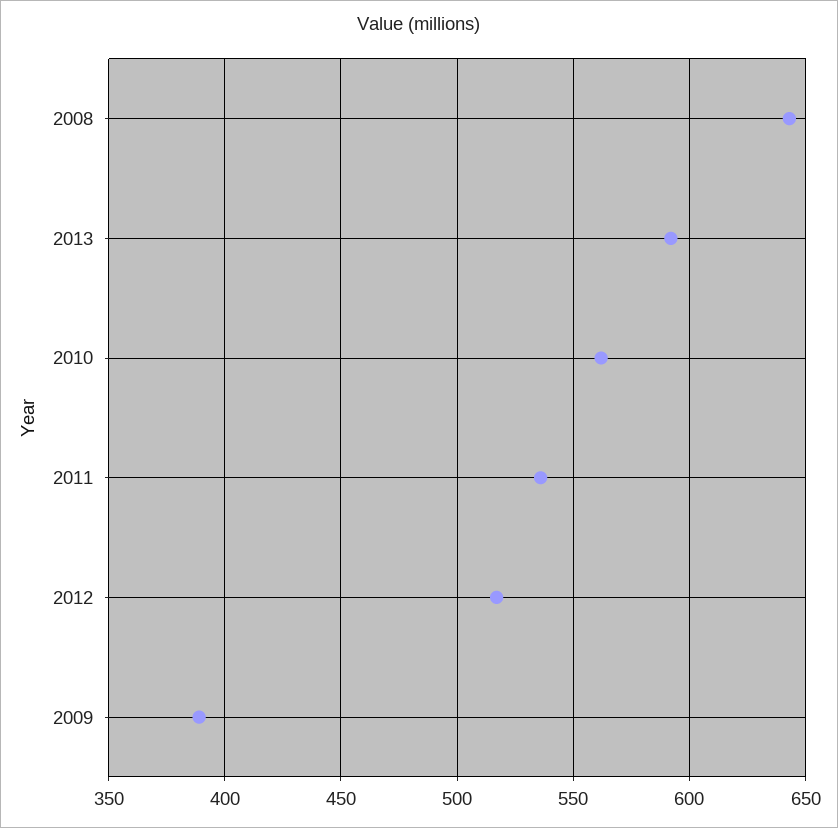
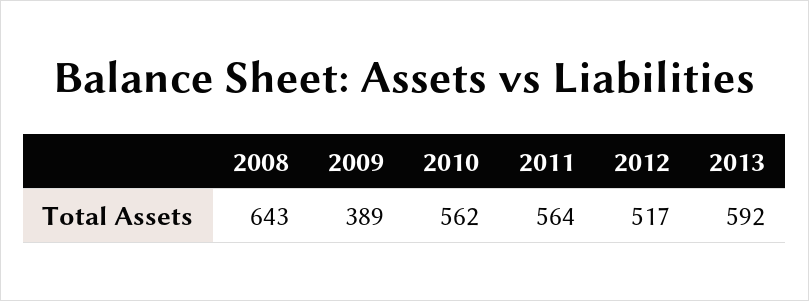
2011: 535 -> 564

